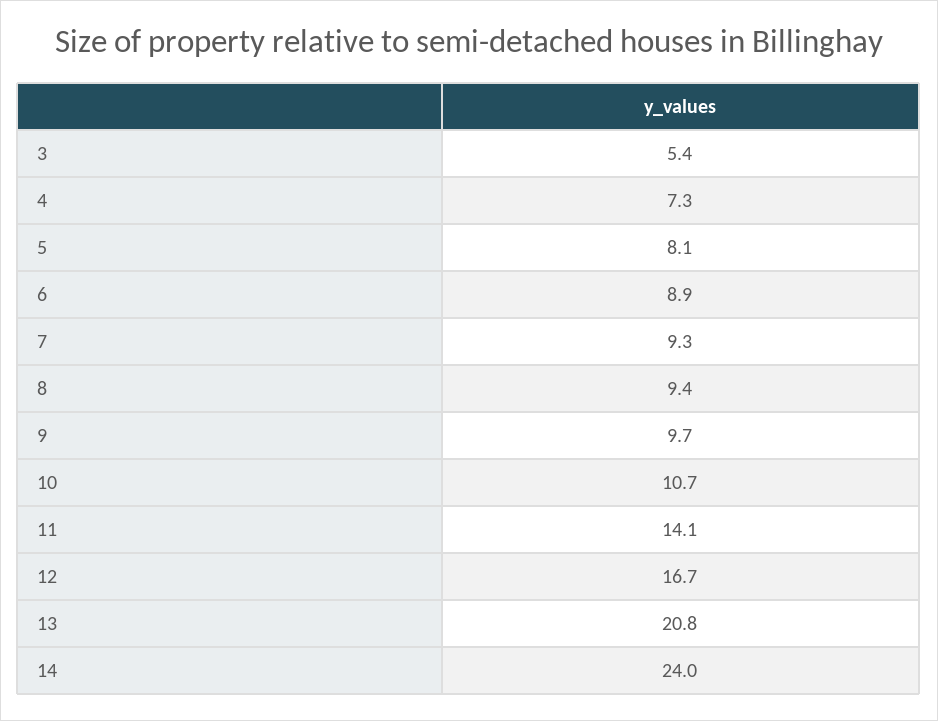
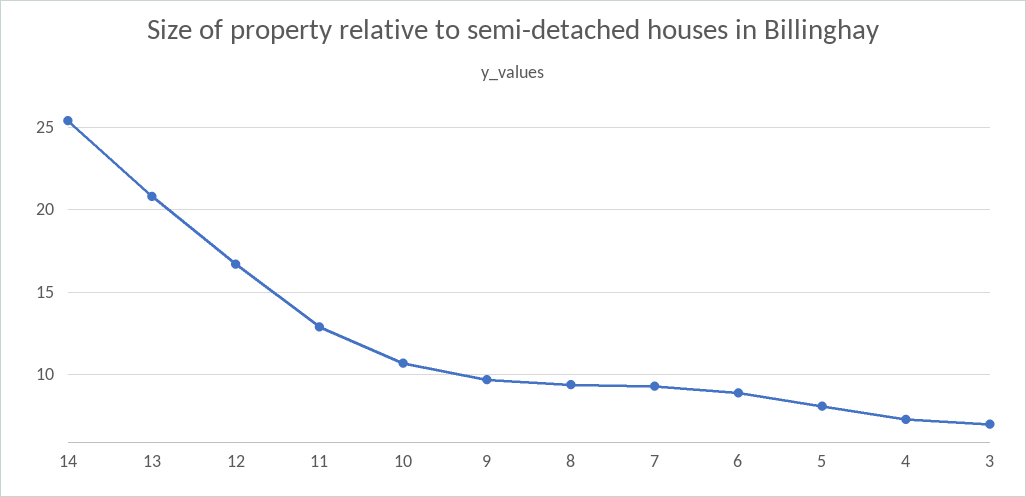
3: 5.4 -> 7
11: 14.1 -> 13
14: 24 -> 25.5

